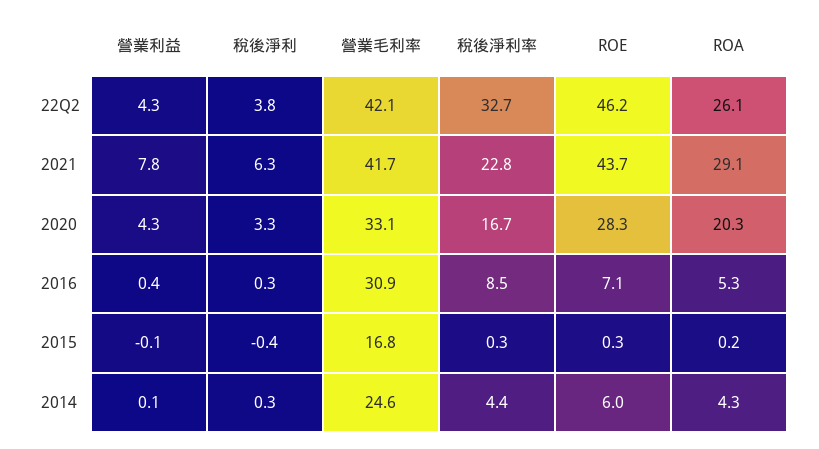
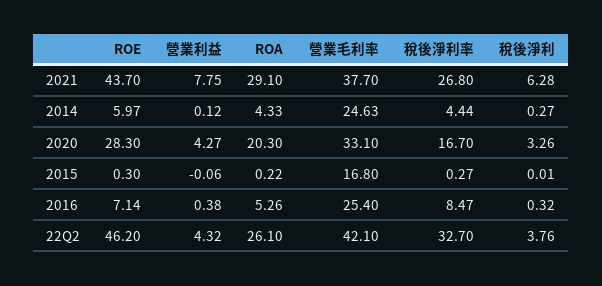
營業毛利率, 2021: 41.7 -> 37.7
稅後淨利率, 2021: 22.8 -> 26.8
營業毛利率, 2016: 30.9 -> 25.4
稅後淨利, 2015: -0.4 -> 0.01

